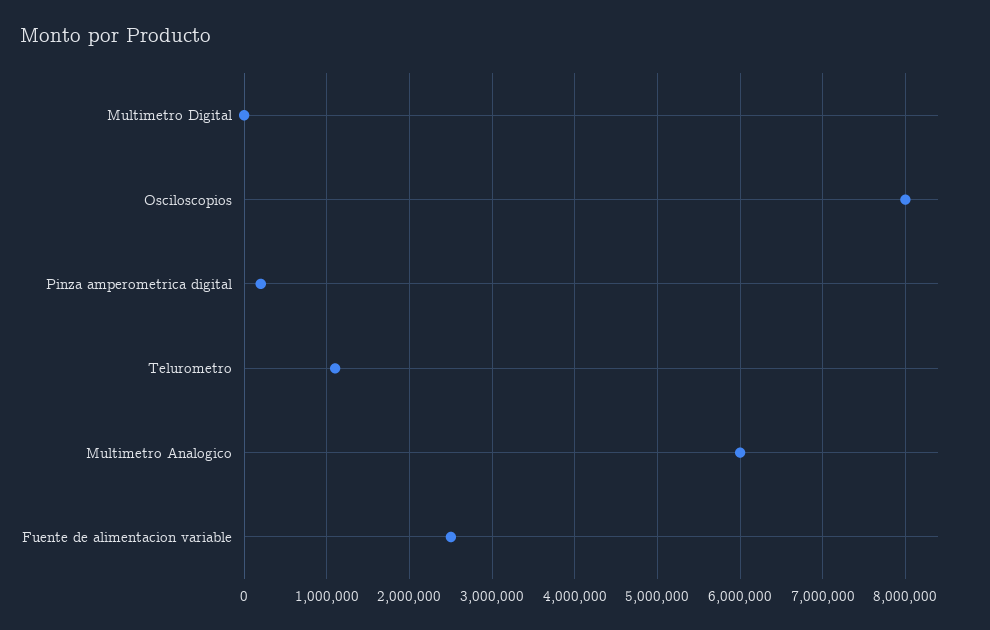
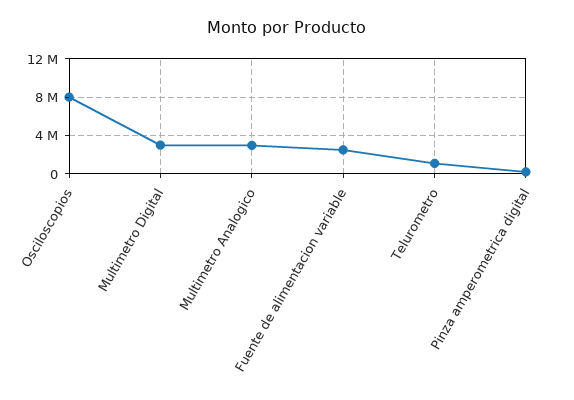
Multimetro Digital: 0 -> 3000000
Multimetro Analogico: 6000000 -> 3000000

